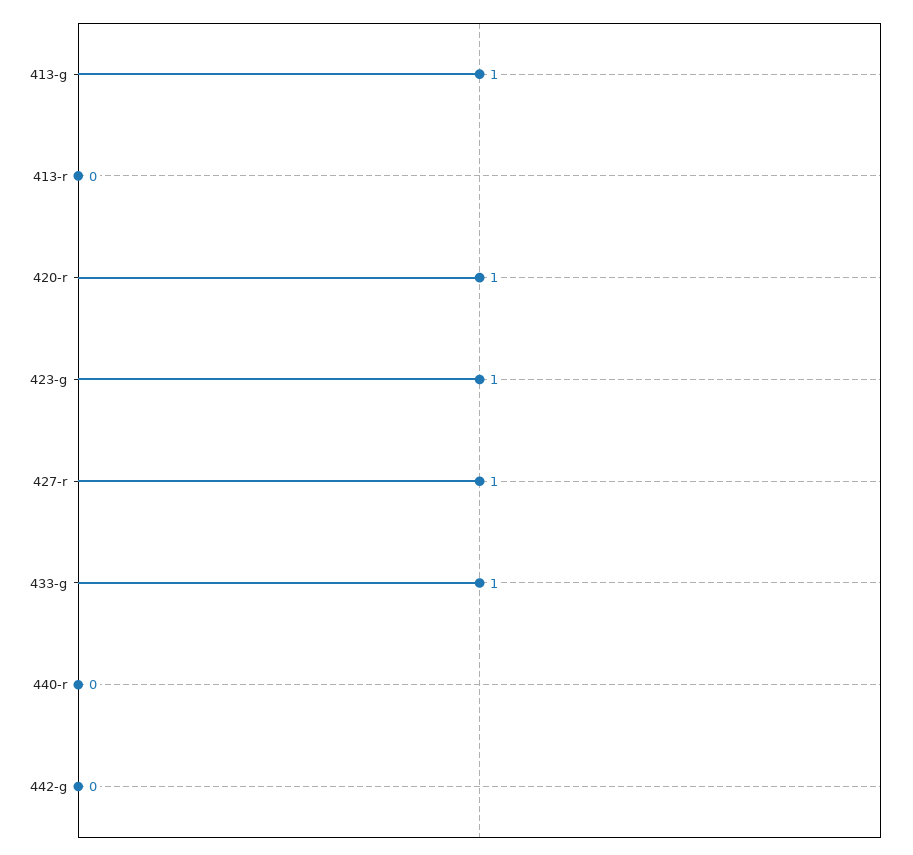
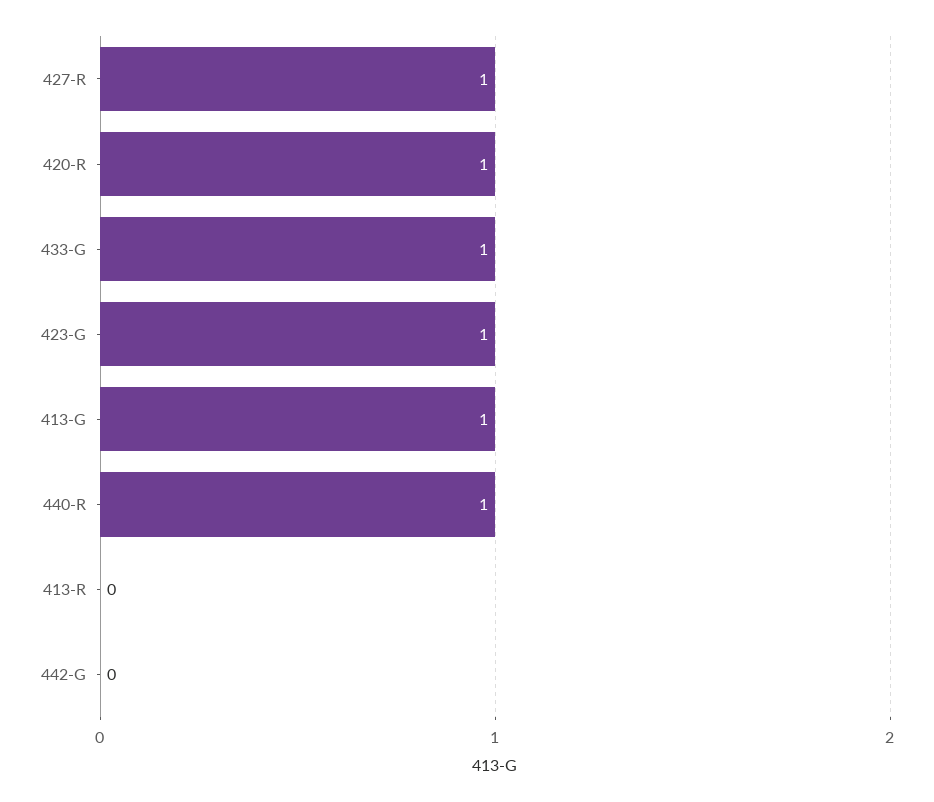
440-r: 0 -> 1

